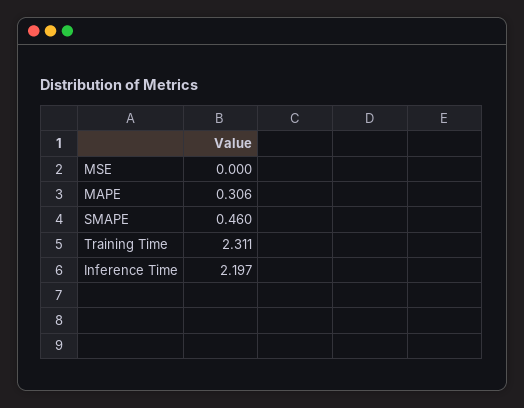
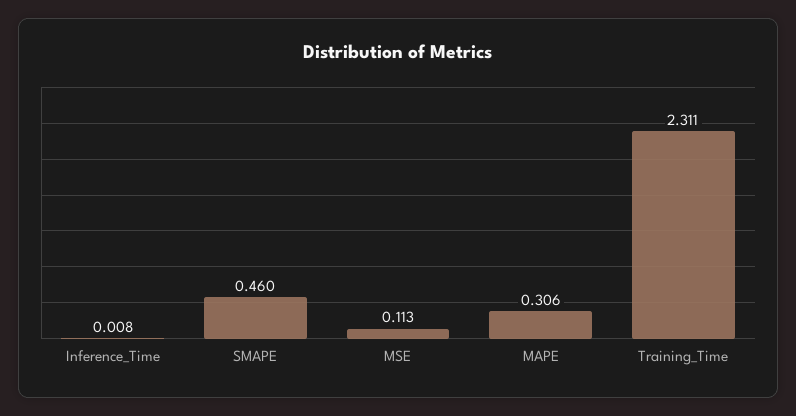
MSE: 0 -> 0.113
Inference Time: 2.197 -> 0.008

